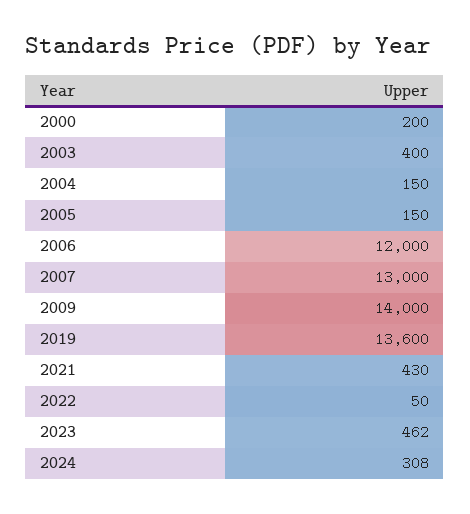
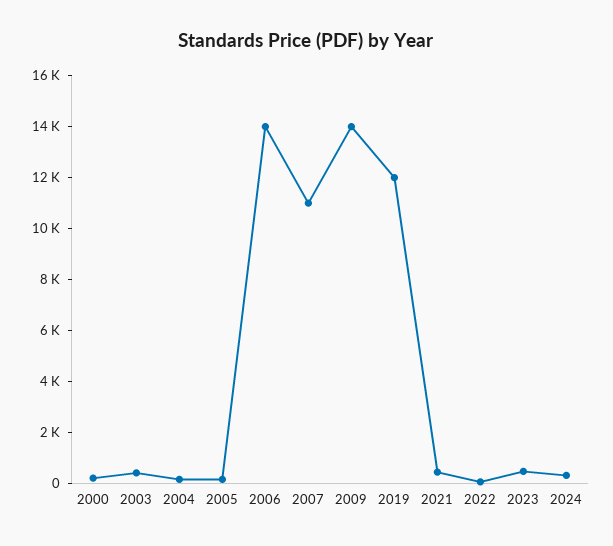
2006: 12000 -> 14000
2007: 13000 -> 11000
2019: 13600 -> 12000

